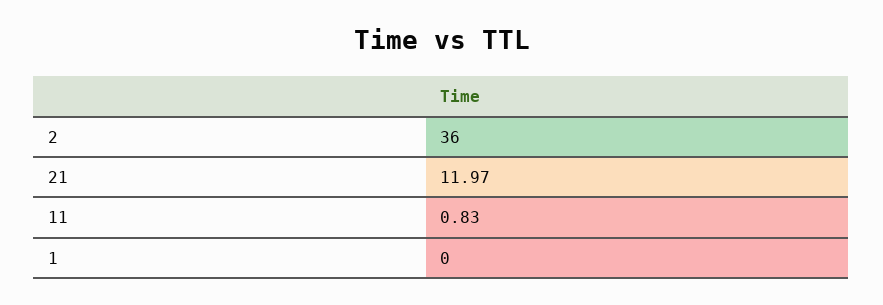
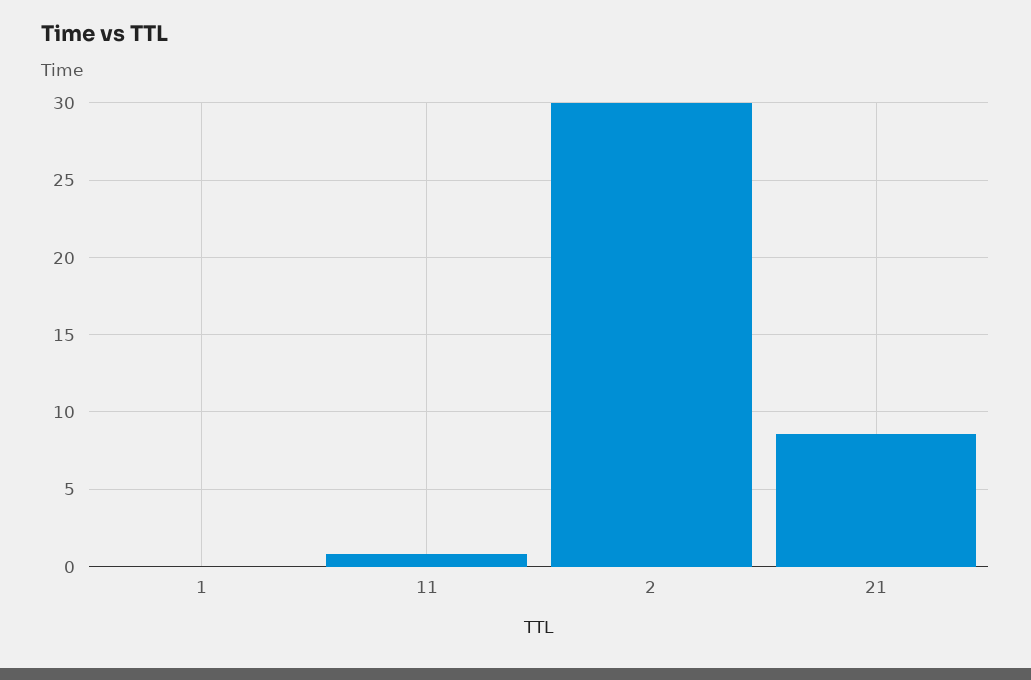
2: 36 -> 30
21: 11.97 -> 8.5

